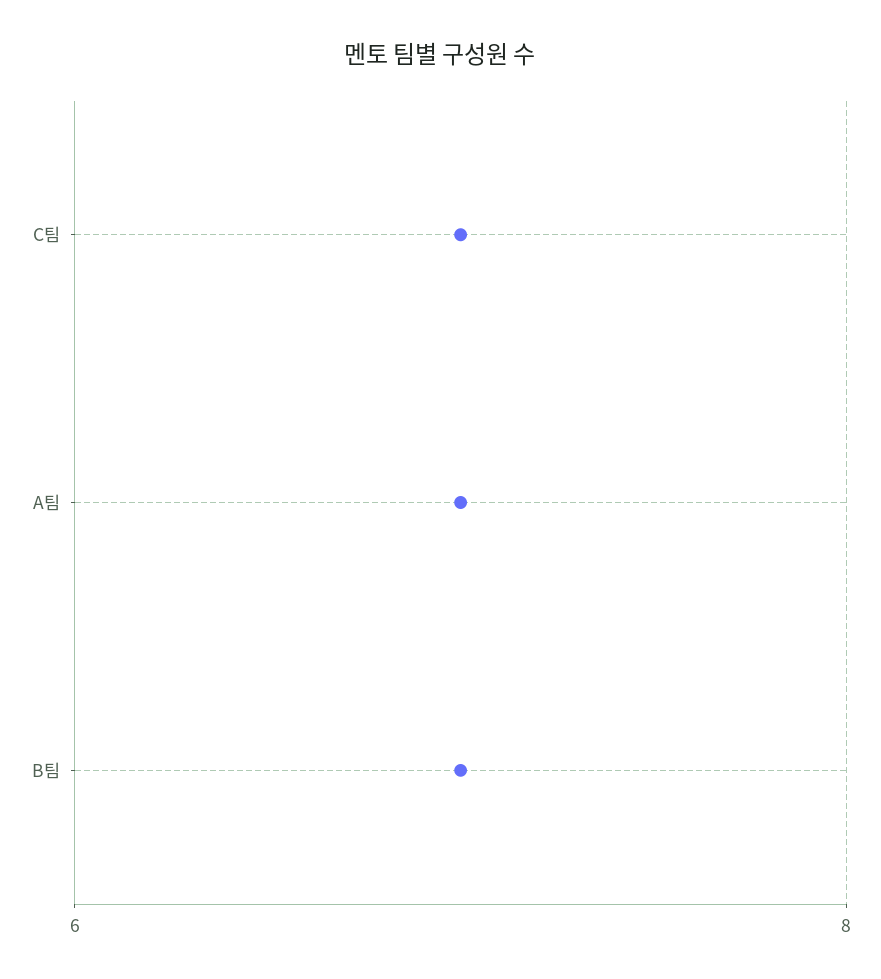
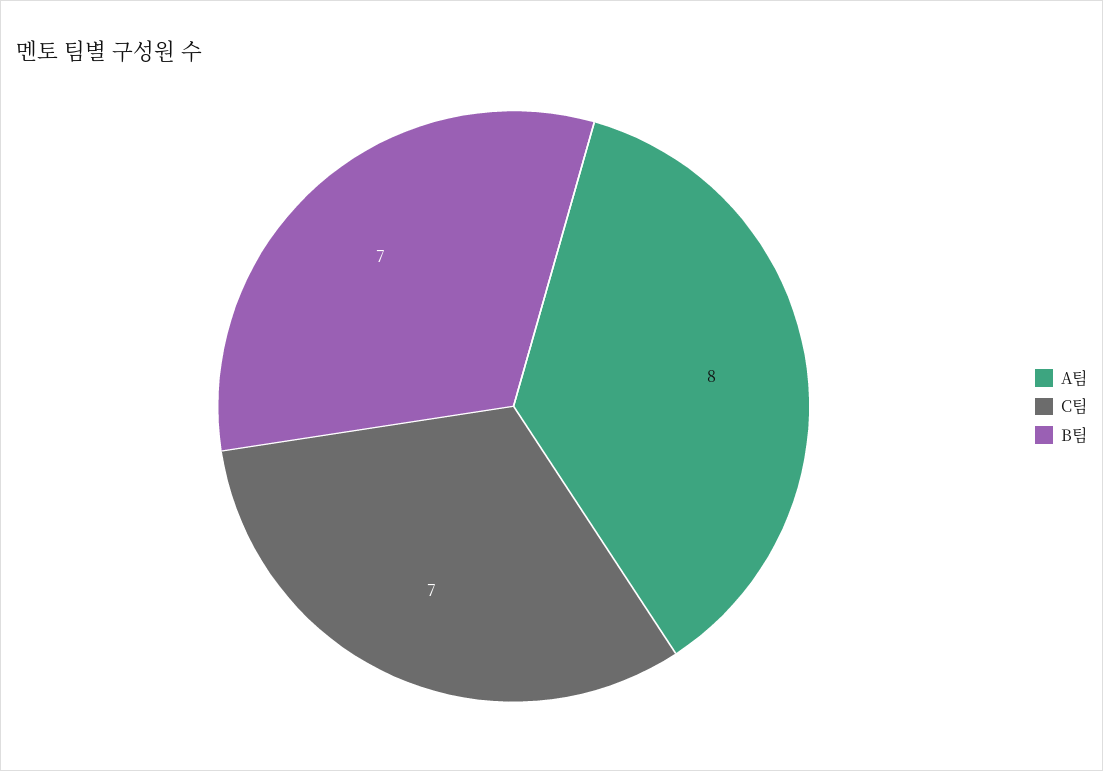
A팀: 7 -> 8

